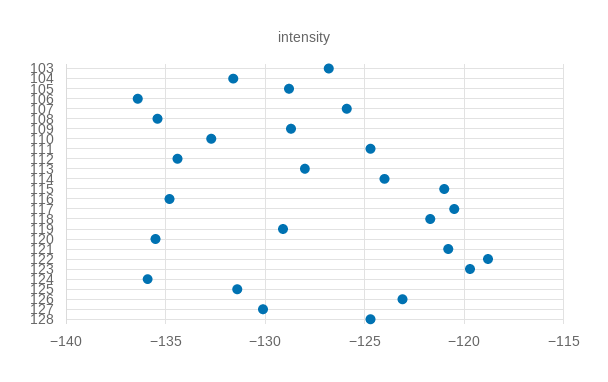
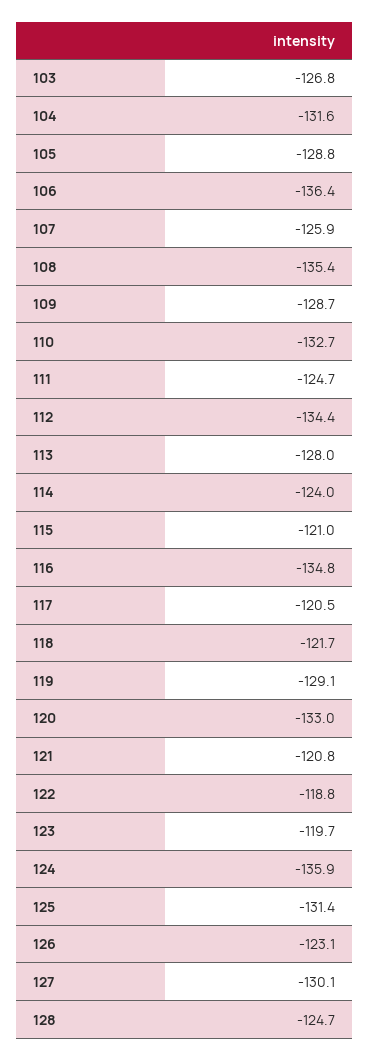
120: -135.5 -> -133

